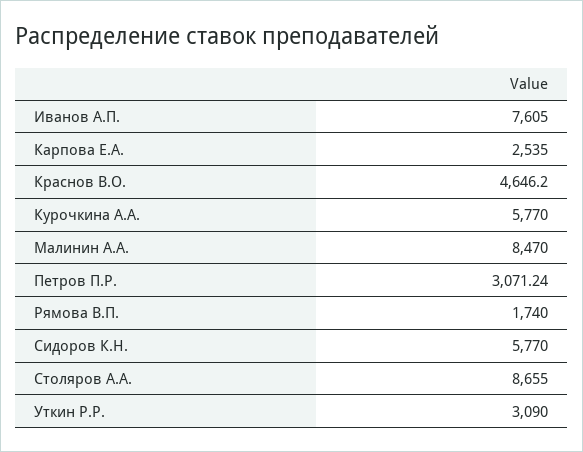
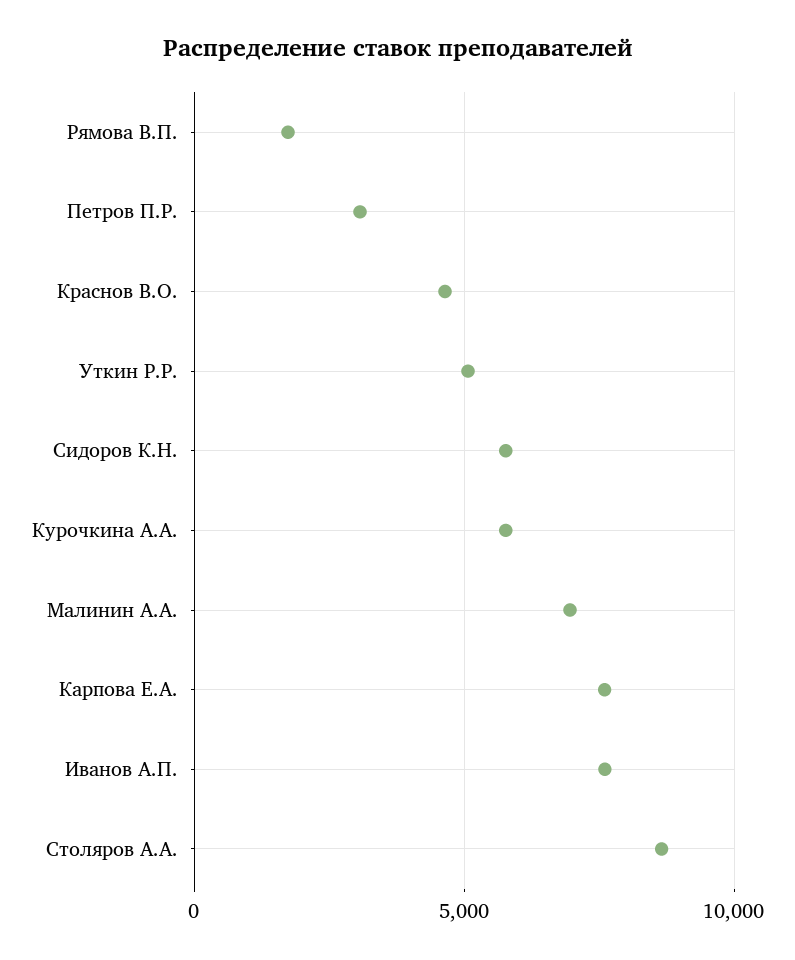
Карпова Е.А.: 2535 -> 7500
Малинин А.А.: 8470 -> 7000
Уткин Р.Р.: 3090 -> 5000

